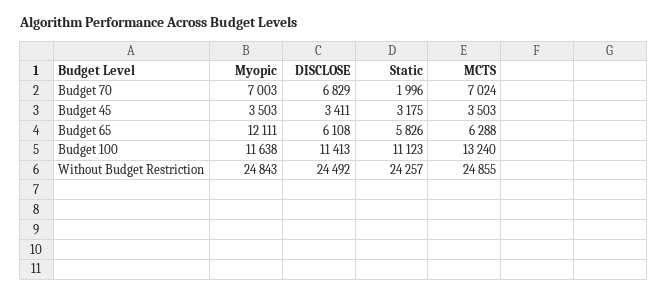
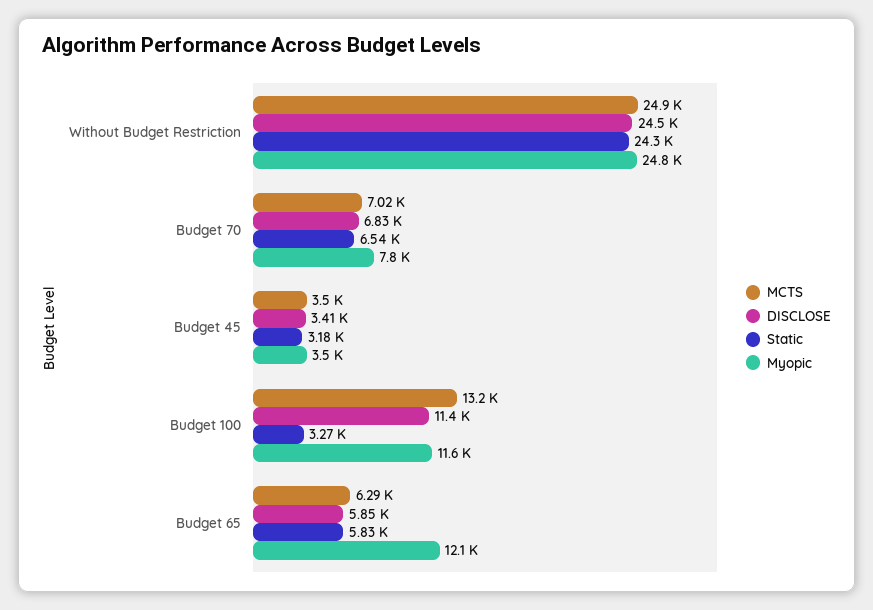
Myopic, Budget 70: 7003 -> 7800
Static, Budget 70: 1996 -> 6540
DISCLOSE, Budget 65: 6108 -> 5850
Static, Budget 100: 11123 -> 3270

